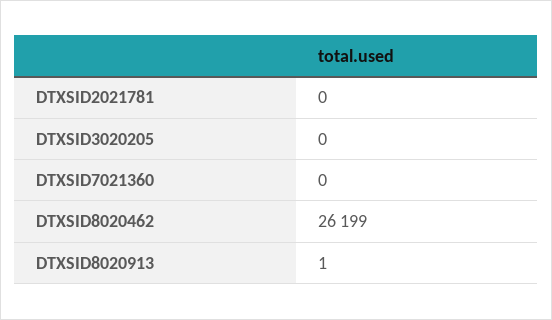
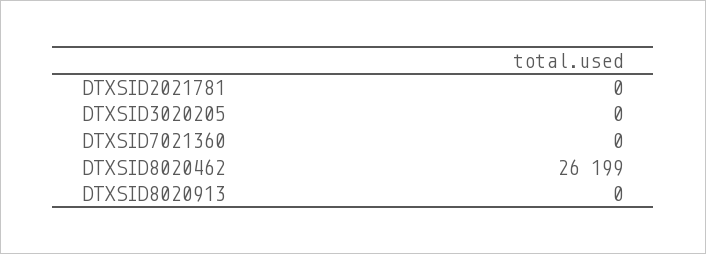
DTXSID8020913: 1 -> 0

